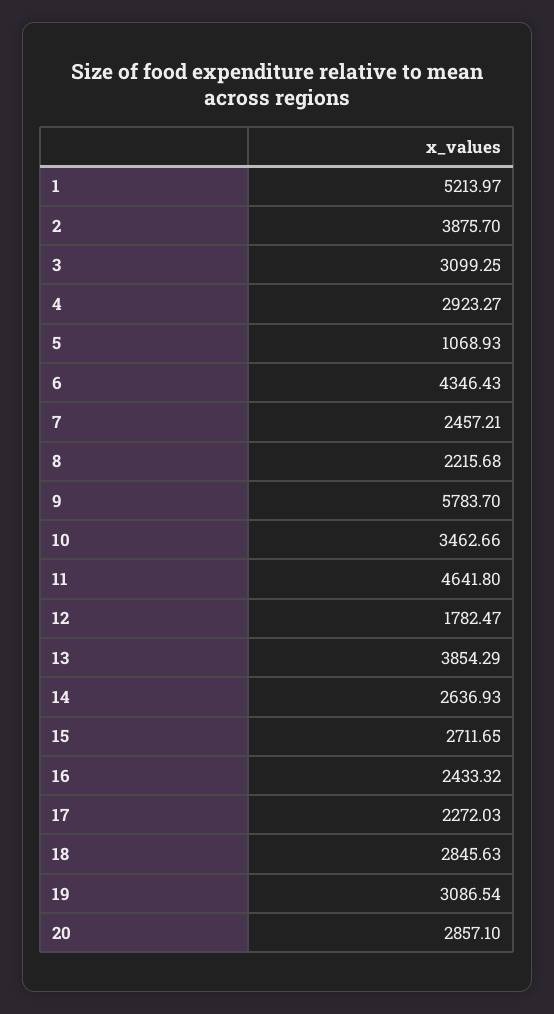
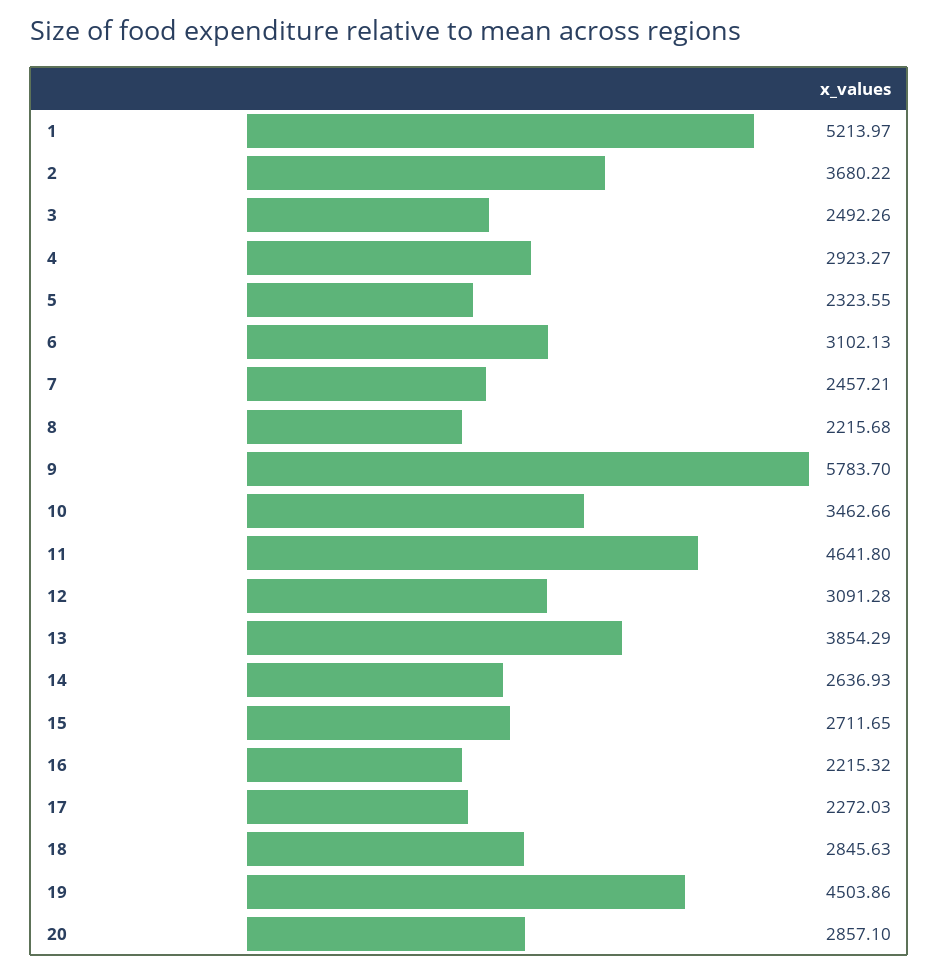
2: 3875.7 -> 3680.22
3: 3099.25 -> 2492.26
5: 1068.93 -> 2323.55
6: 4346.43 -> 3102.13
12: 1782.47 -> 3091.28
16: 2433.32 -> 2215.32
19: 3086.54 -> 4503.86

